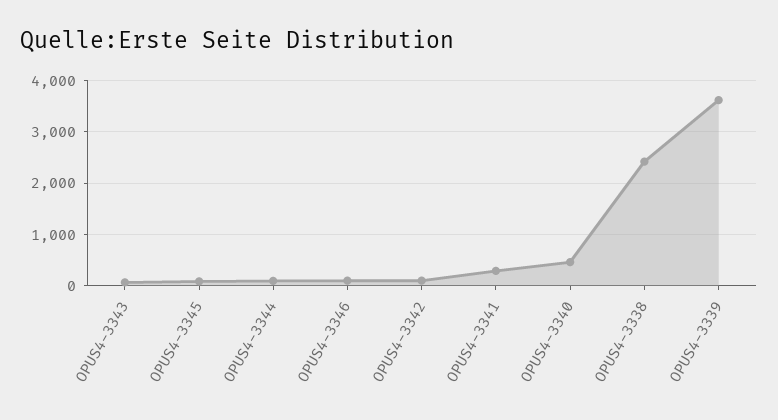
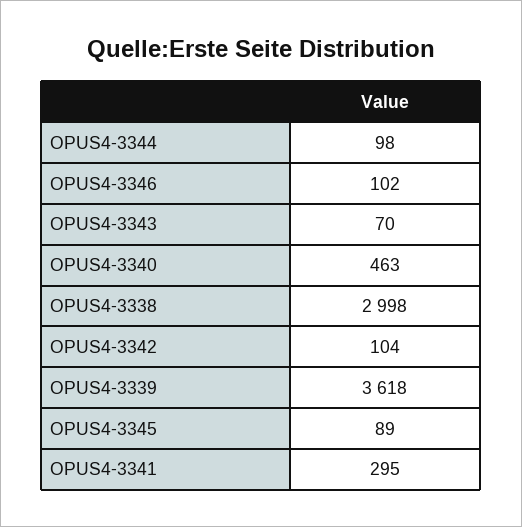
OPUS4-3338: 2400 -> 2998

